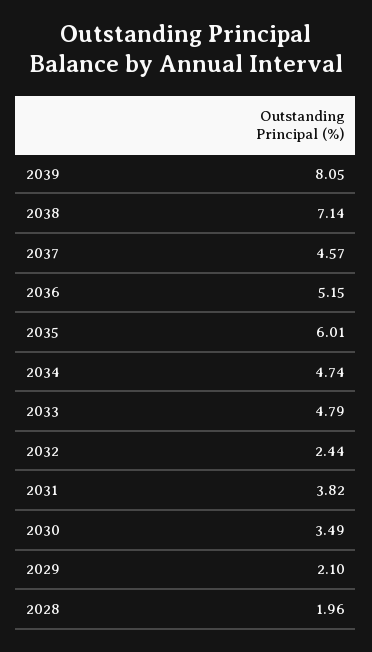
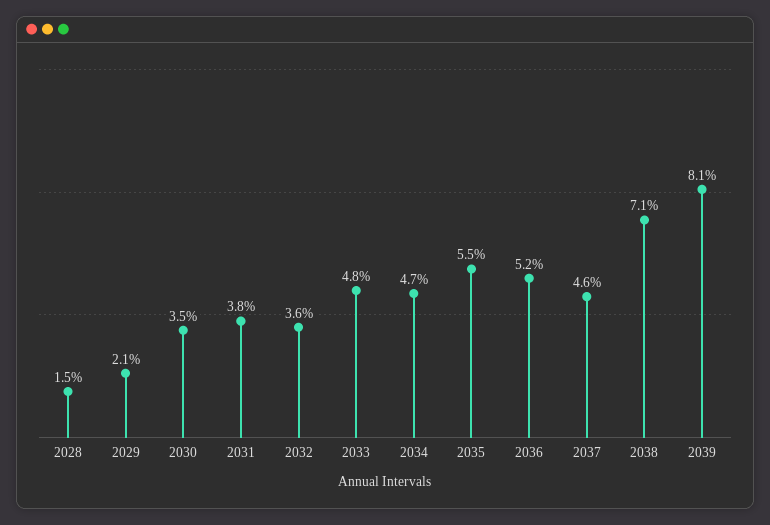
2035: 6.01 -> 5.5
2032: 2.44 -> 3.6
2028: 1.96 -> 1.5

